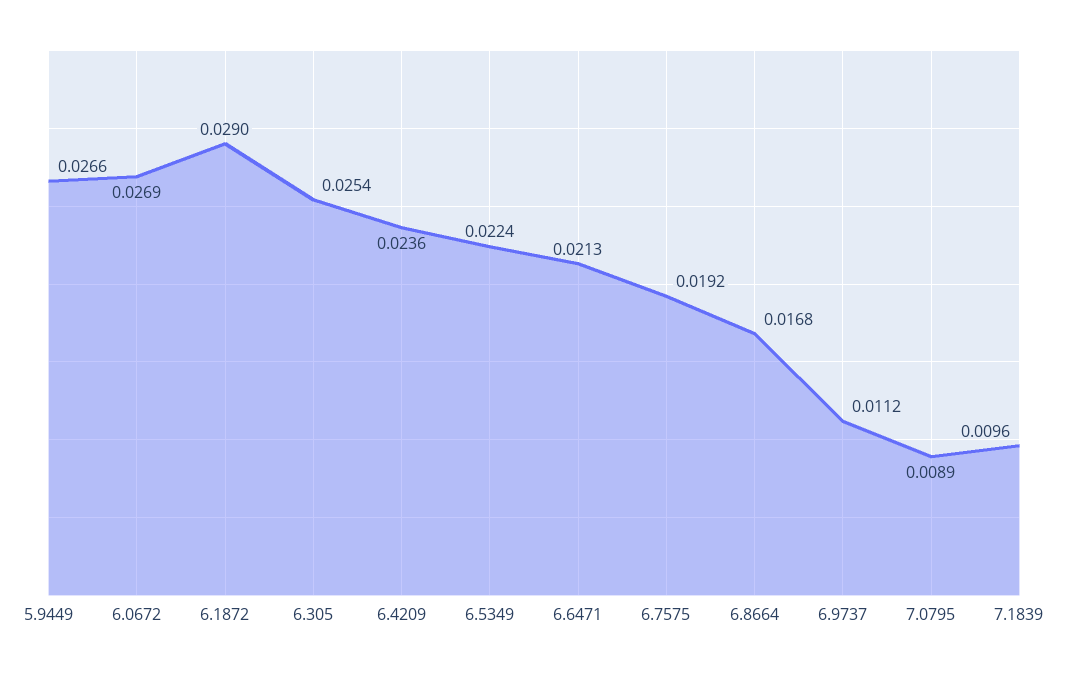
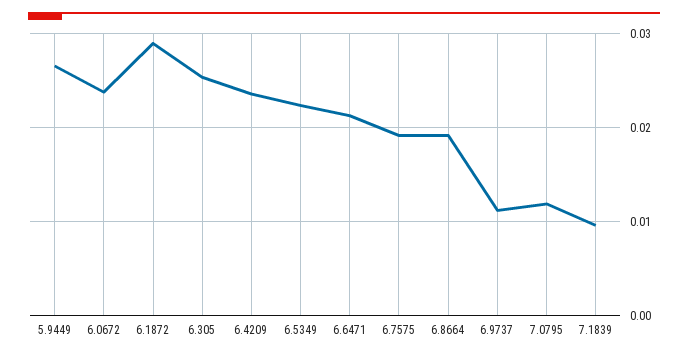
6.0672: 0.0269 -> 0.024
6.8664: 0.0168 -> 0.019
7.0795: 0.0089 -> 0.012

